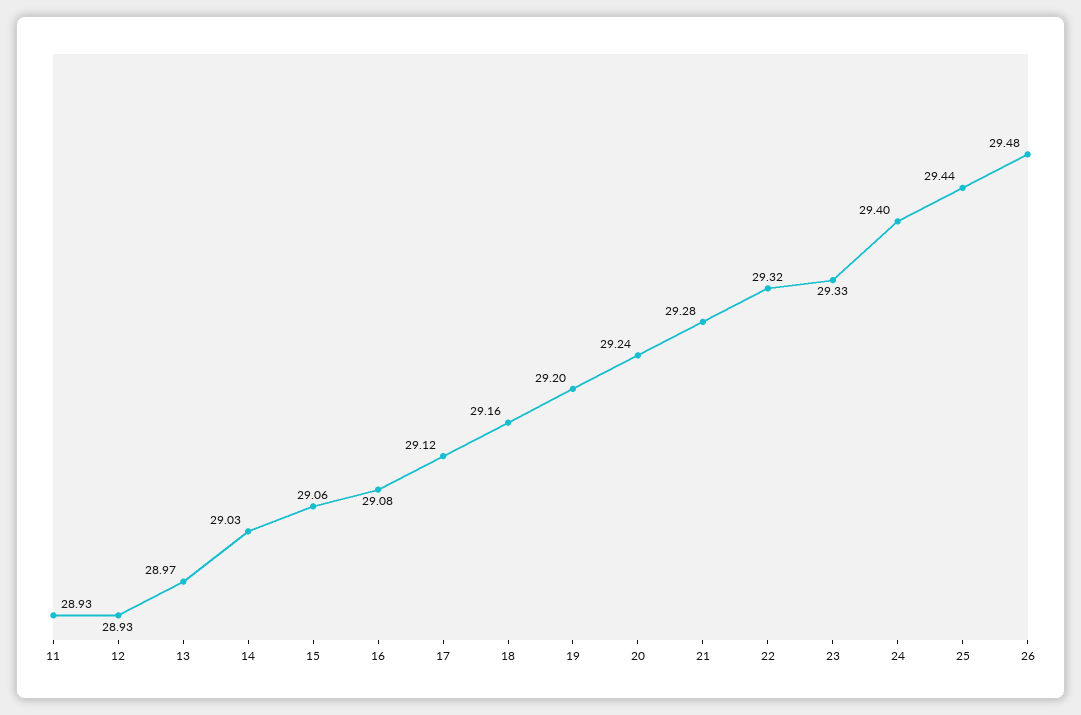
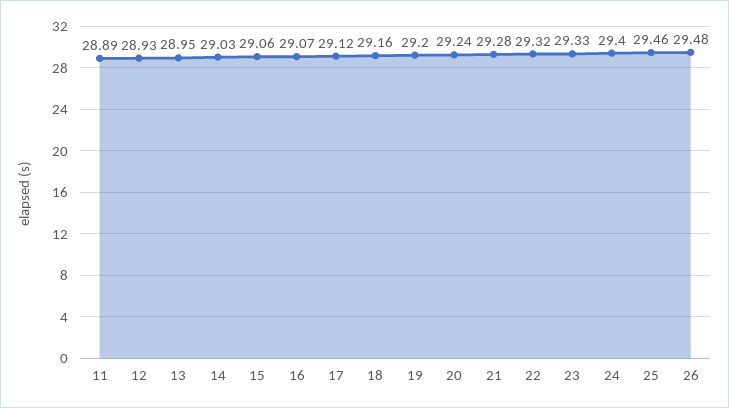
11: 28.93 -> 28.89
13: 28.97 -> 28.95
16: 29.08 -> 29.07
25: 29.44 -> 29.46

